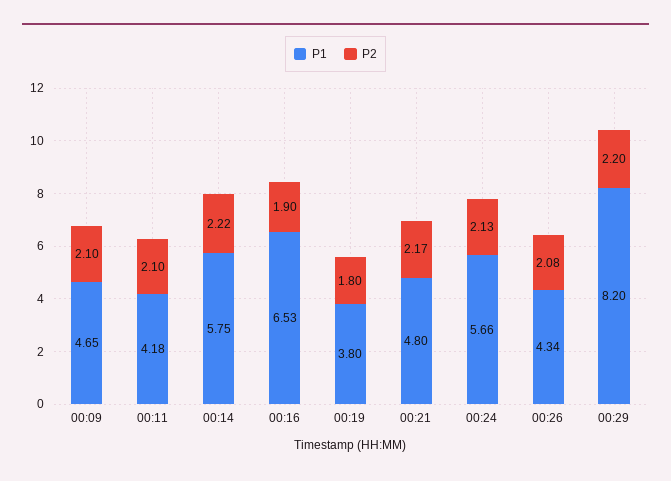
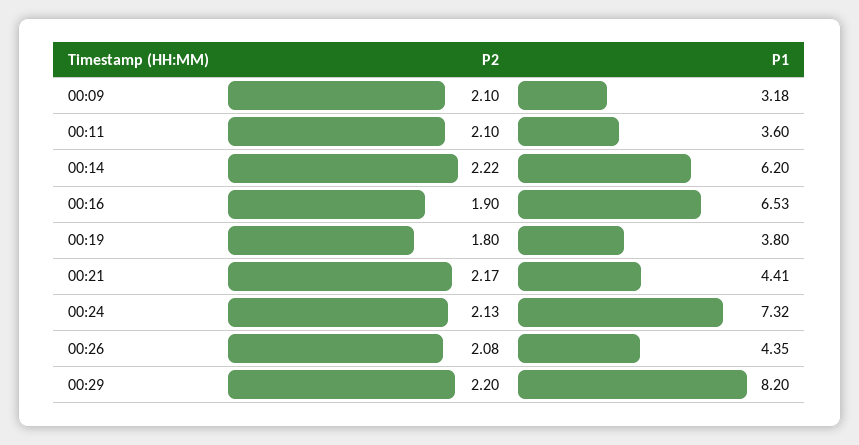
P1, 00:09: 4.65 -> 3.18
P1, 00:11: 4.18 -> 3.6
P1, 00:14: 5.75 -> 6.2
P1, 00:21: 4.8 -> 4.41
P1, 00:24: 5.66 -> 7.32
P1, 00:26: 4.34 -> 4.35

